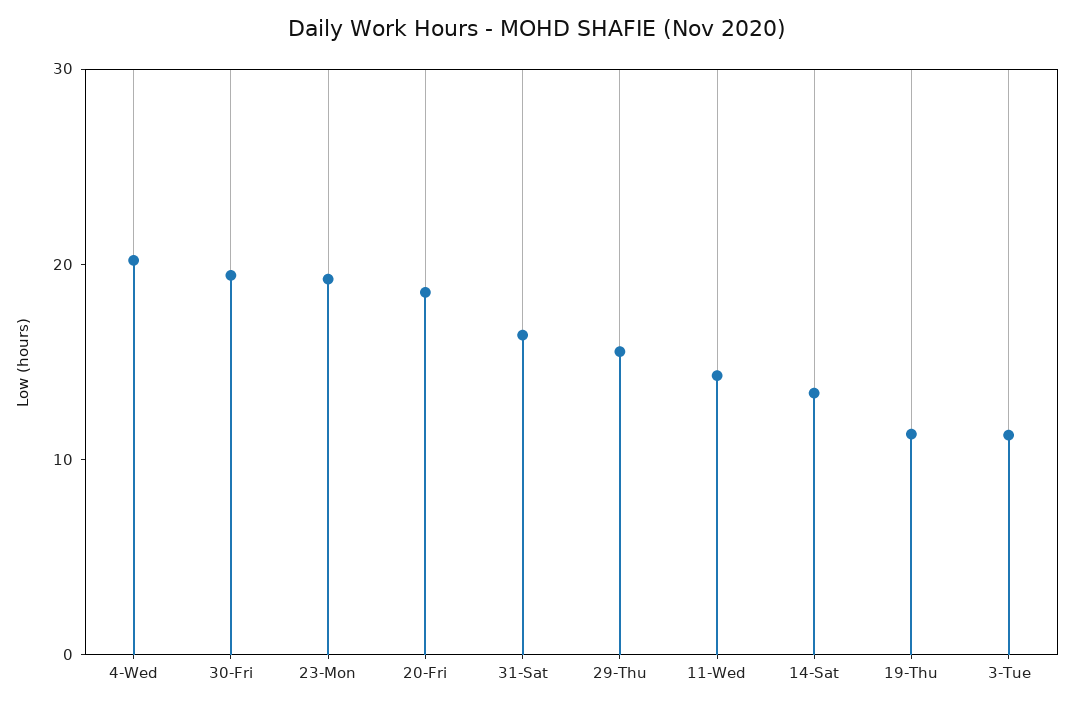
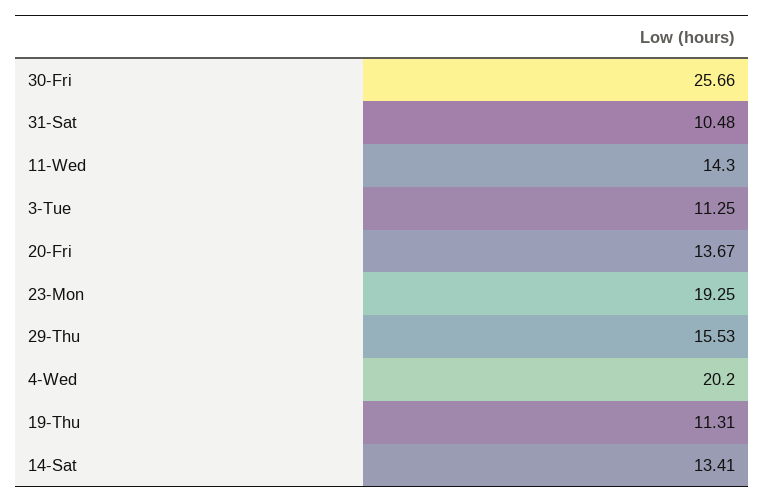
30-Fri: 20 -> 25.66
20-Fri: 18 -> 13.67
31-Sat: 16 -> 10.48

